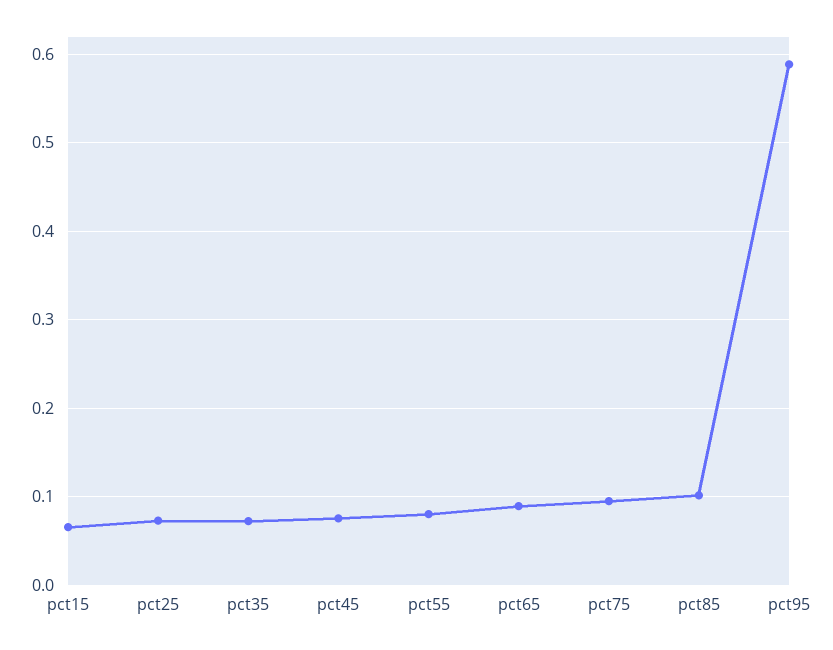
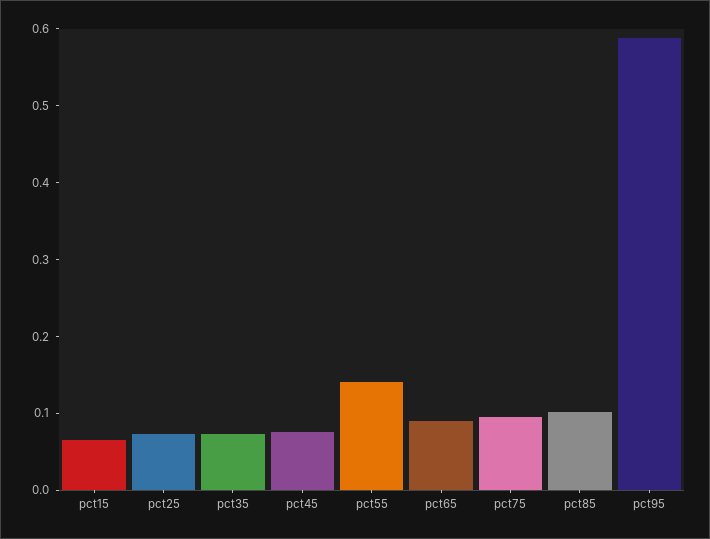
pct55: 0.08 -> 0.14

